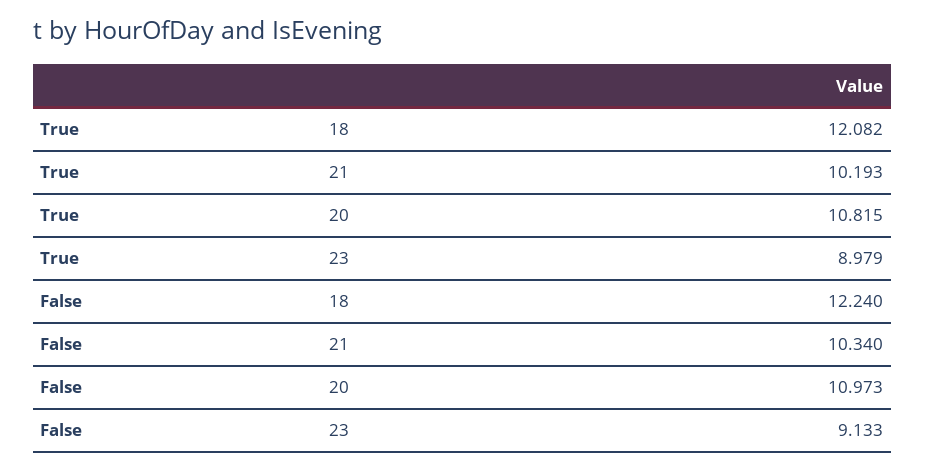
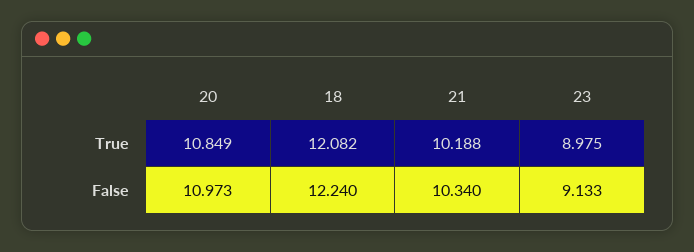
True, 21: 10.193 -> 10.188
True, 20: 10.815 -> 10.849
True, 23: 8.979 -> 8.975

